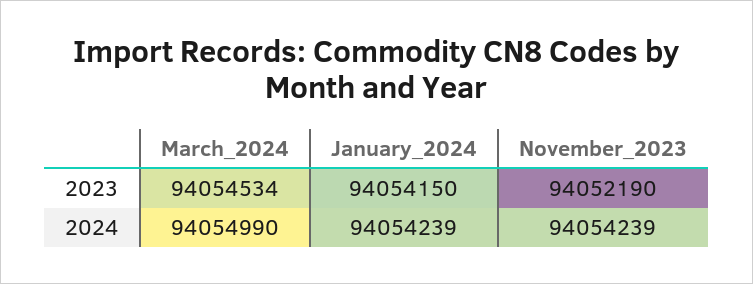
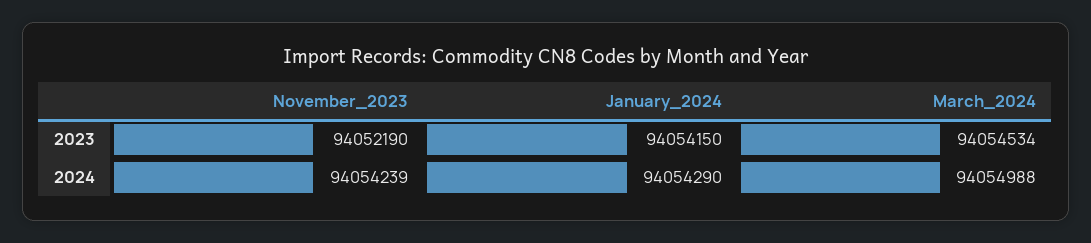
March_2024, 2024: 94054990 -> 94054988
January_2024, 2024: 94054239 -> 94054290

